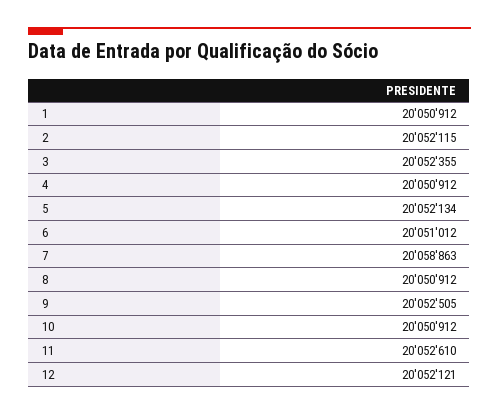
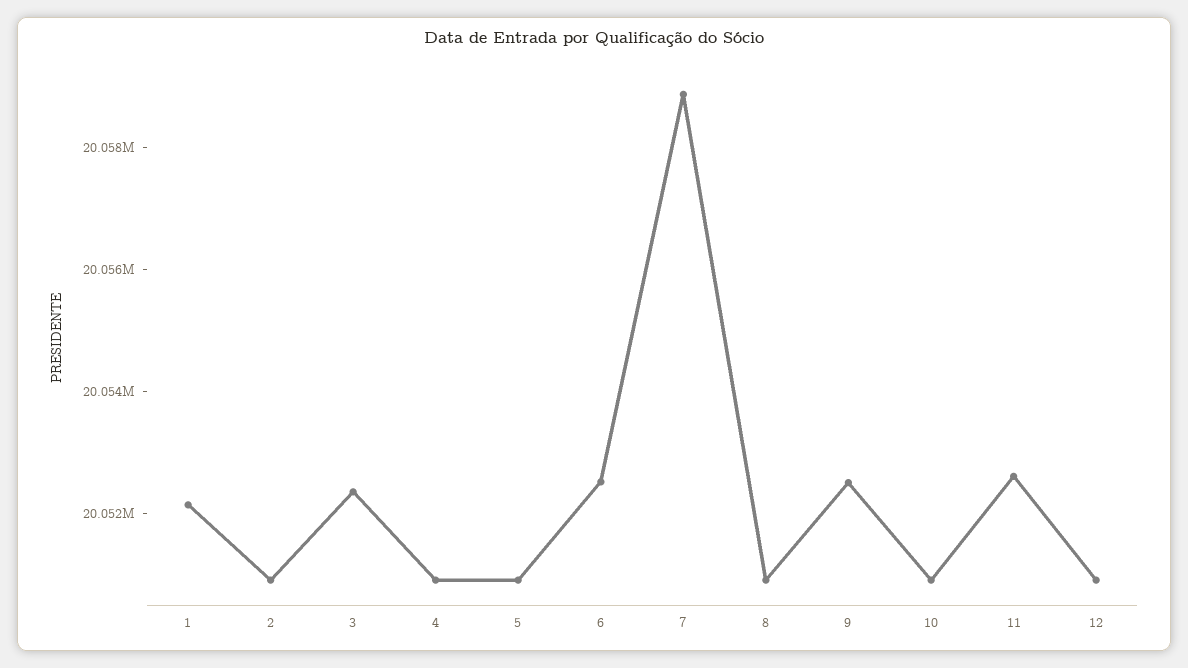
1: 20050912 -> 20052000
2: 20052115 -> 20051000
5: 20052134 -> 20051000
6: 20051012 -> 20052500
12: 20052121 -> 20051000

